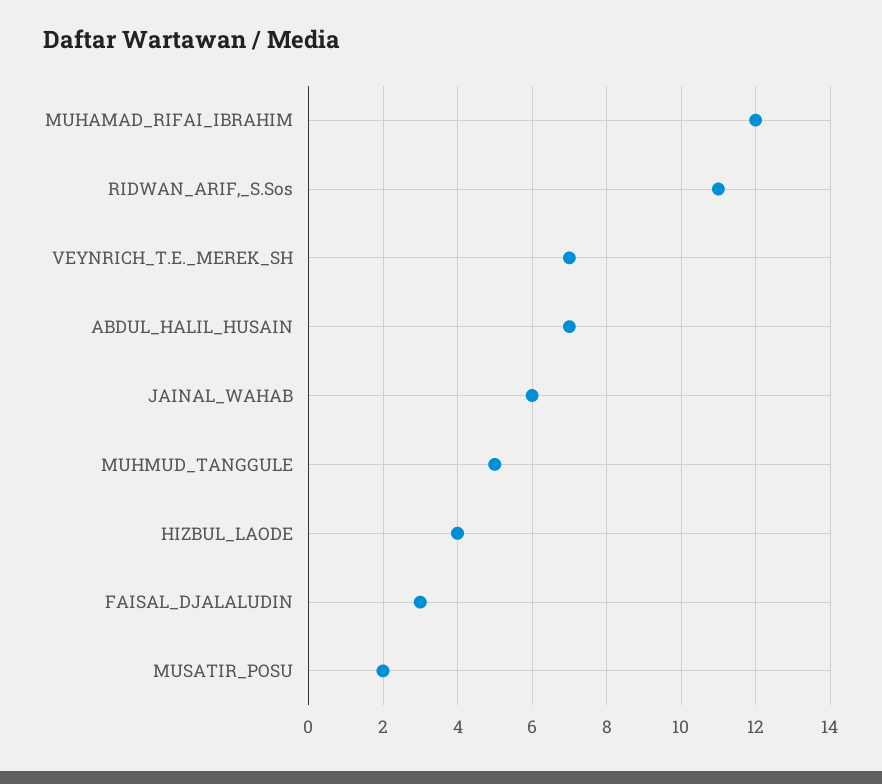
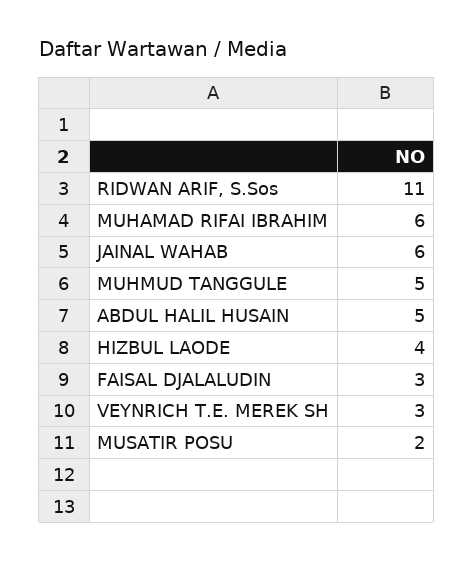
MUHAMAD_RIFAI_IBRAHIM: 12 -> 6
VEYNRICH_T.E._MEREK_SH: 7 -> 3
ABDUL_HALIL_HUSAIN: 7 -> 5

